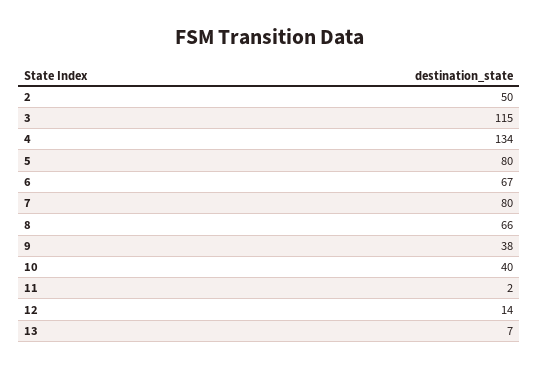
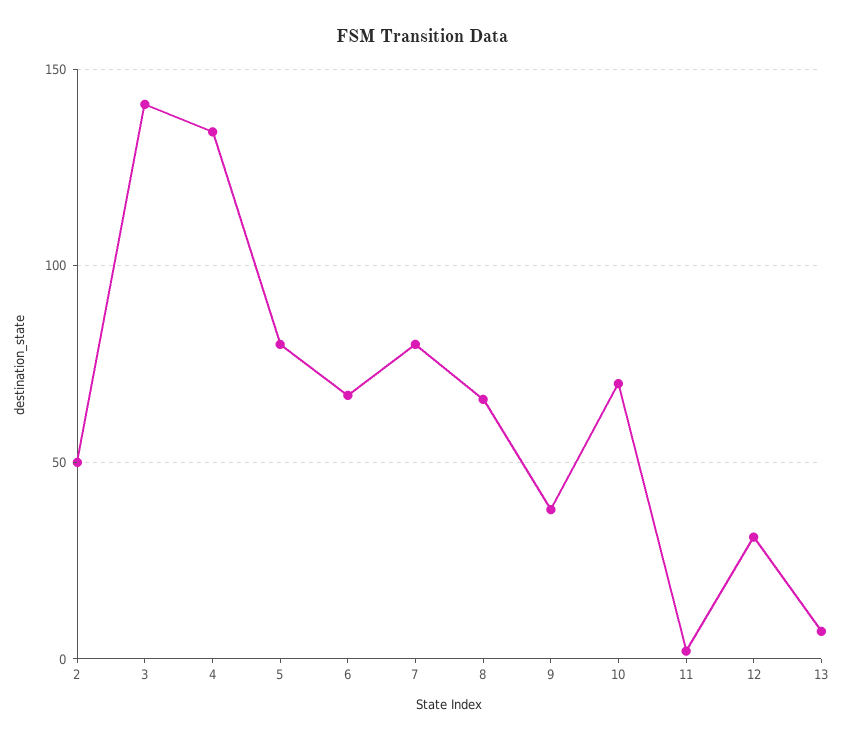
3: 115 -> 140
10: 40 -> 70
12: 14 -> 30

